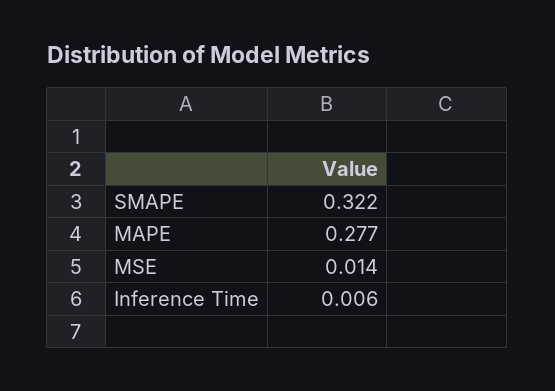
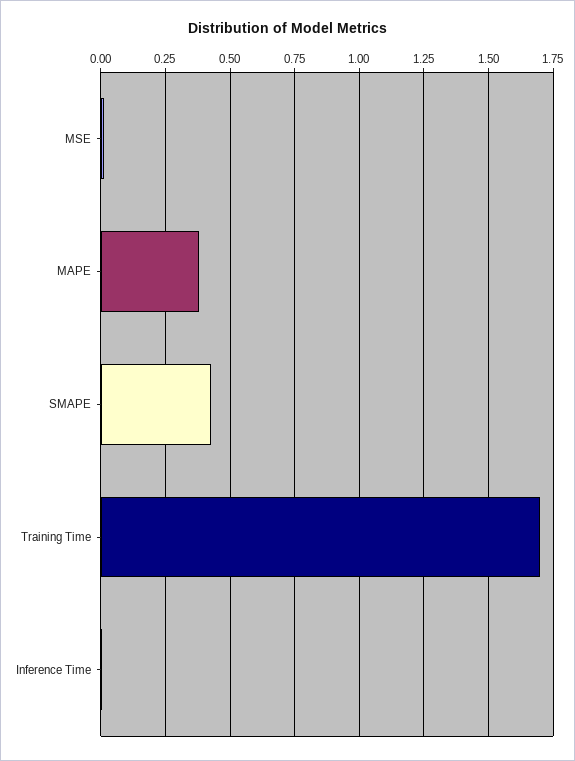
SMAPE: 0.322 -> 0.425
MAPE: 0.277 -> 0.375
Training Time: none -> 1.7

